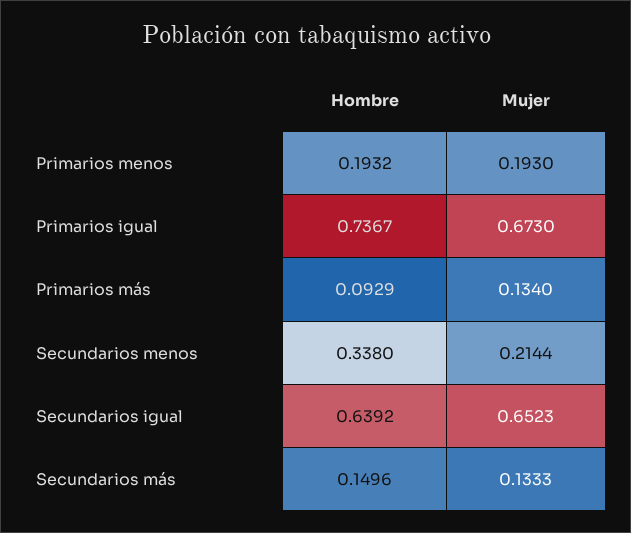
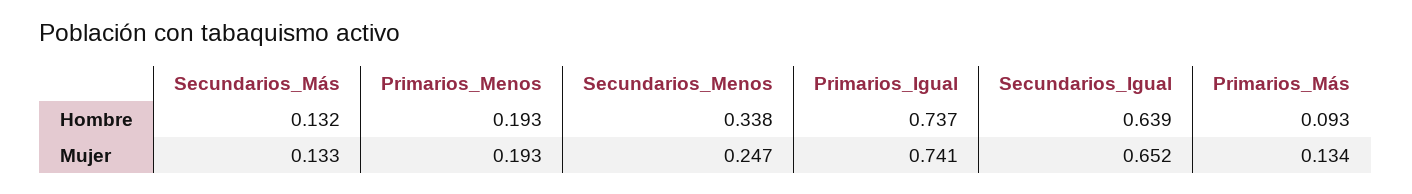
Mujer, Primarios igual: 0.673 -> 0.741
Mujer, Secundarios menos: 0.2144 -> 0.247
Hombre, Secundarios más: 0.1496 -> 0.132

